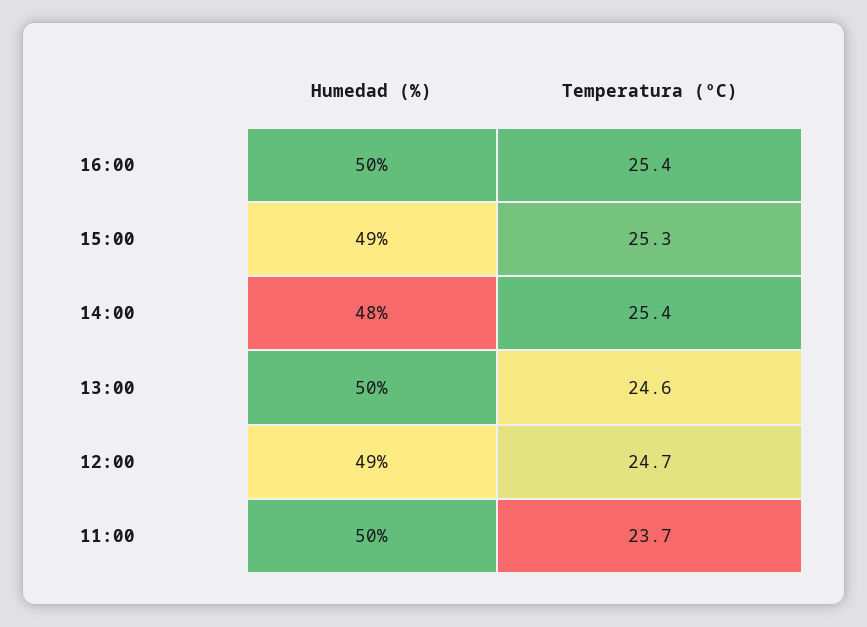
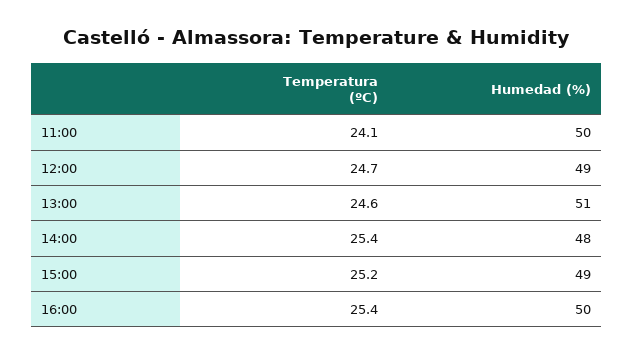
Temperatura (ºC), 15:00: 25.3 -> 25.2
Humedad (%), 13:00: 50 -> 51
Temperatura (ºC), 11:00: 23.7 -> 24.1

